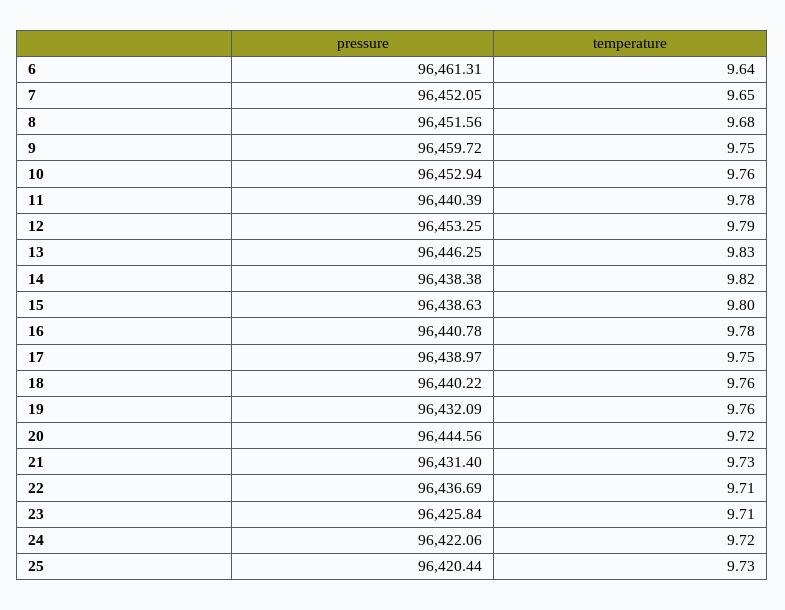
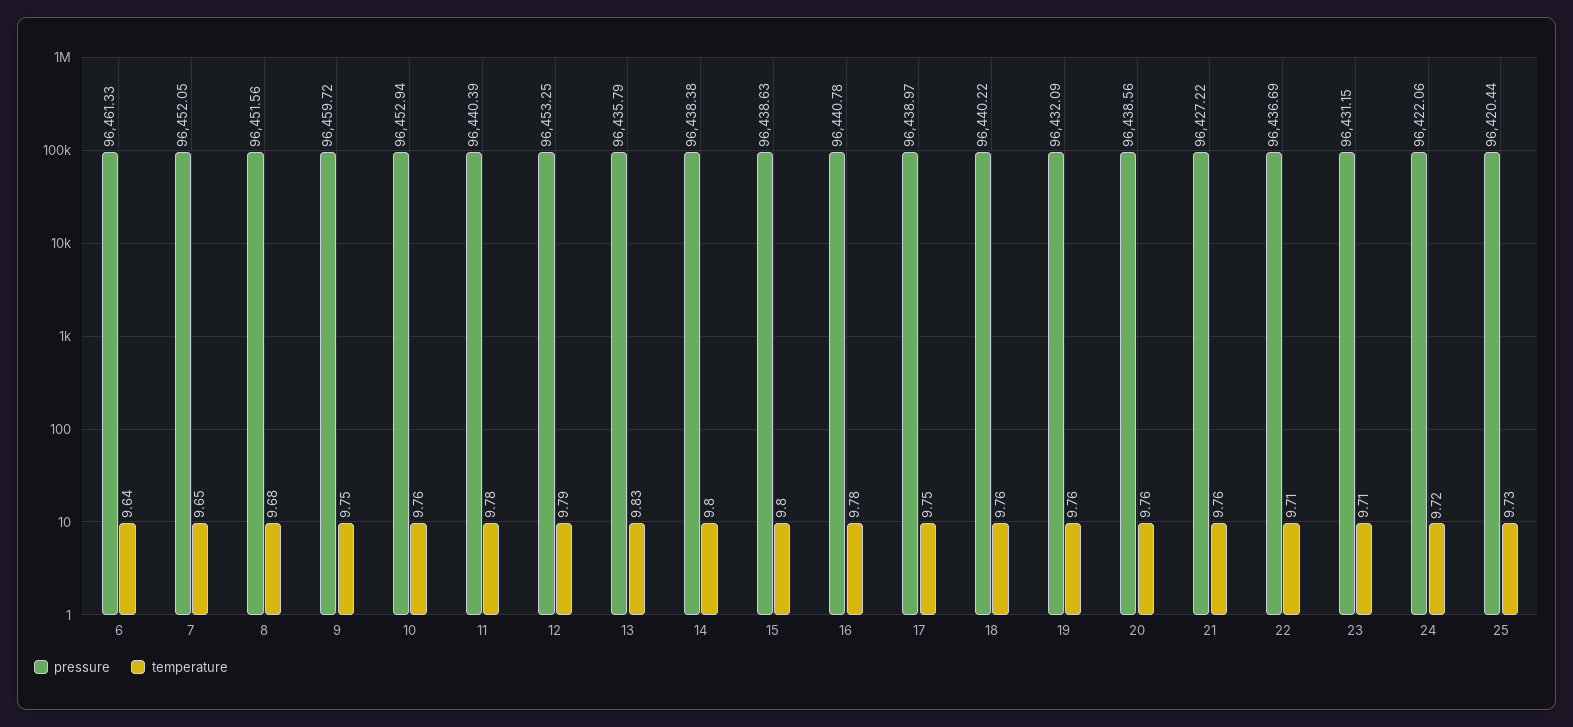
pressure, 6: 96461.31 -> 96461.33
pressure, 13: 96446.25 -> 96435.79
temperature, 14: 9.82 -> 9.8
pressure, 20: 96444.56 -> 96438.56
temperature, 20: 9.72 -> 9.76
pressure, 21: 96431.4 -> 96427.22
temperature, 21: 9.73 -> 9.76
pressure, 23: 96425.84 -> 96431.15

